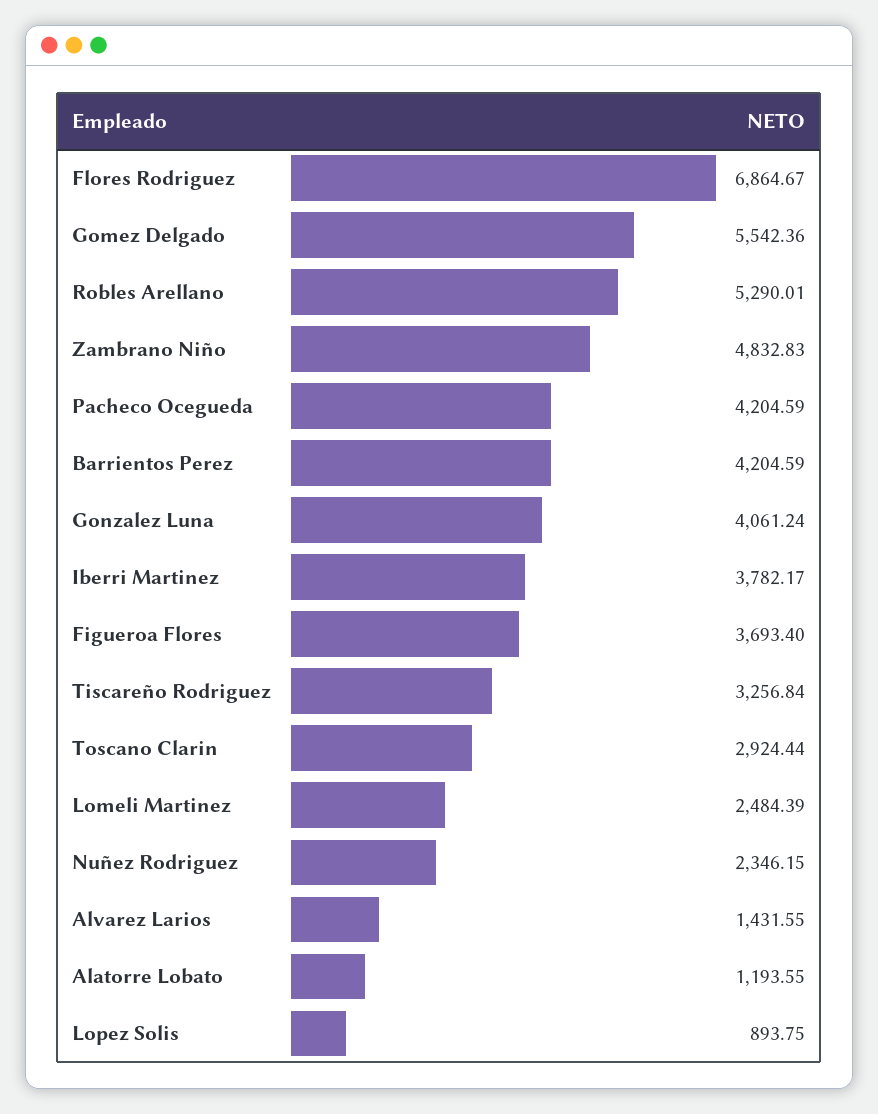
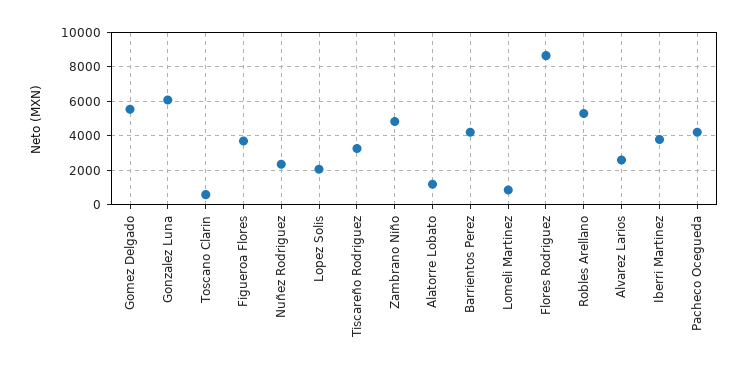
Flores Rodriguez: 6864.67 -> 8500
Gonzalez Luna: 4061.24 -> 6000
Toscano Clarin: 2924.44 -> 500
Lomeli Martinez: 2484.39 -> 1000
Alvarez Larios: 1431.55 -> 2500
Lopez Solis: 893.75 -> 2000

